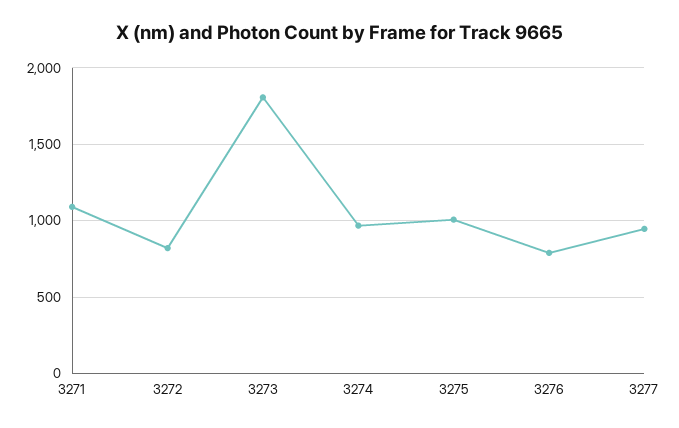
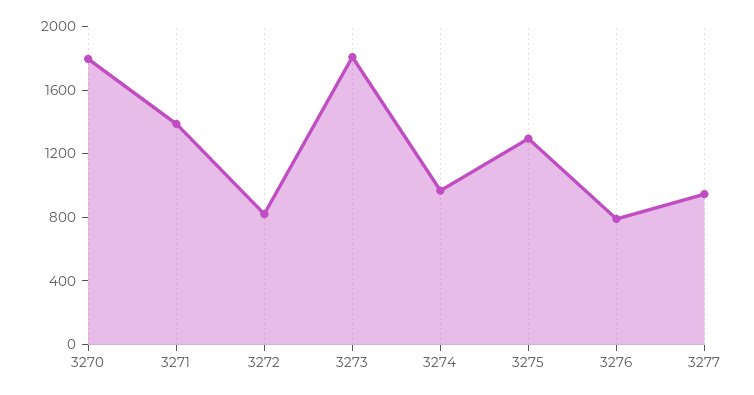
3271: 1100 -> 1400
3275: 1000 -> 1300
3270: none -> 1800

